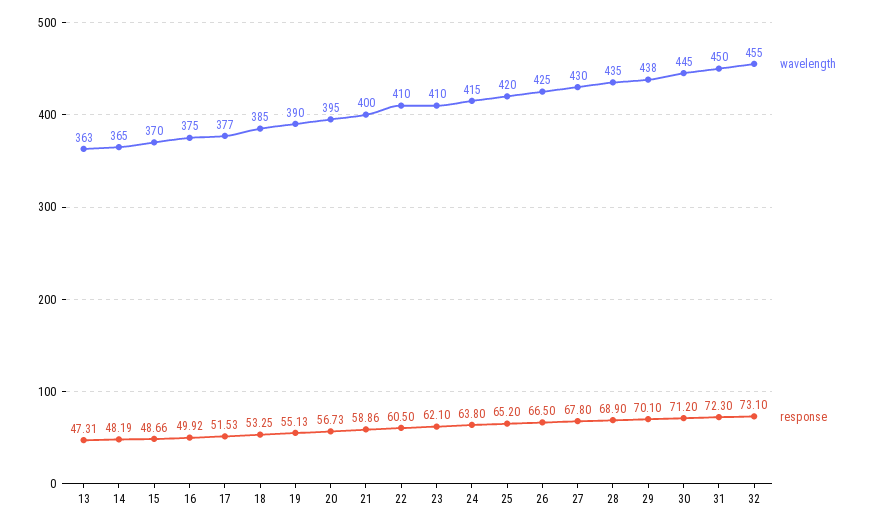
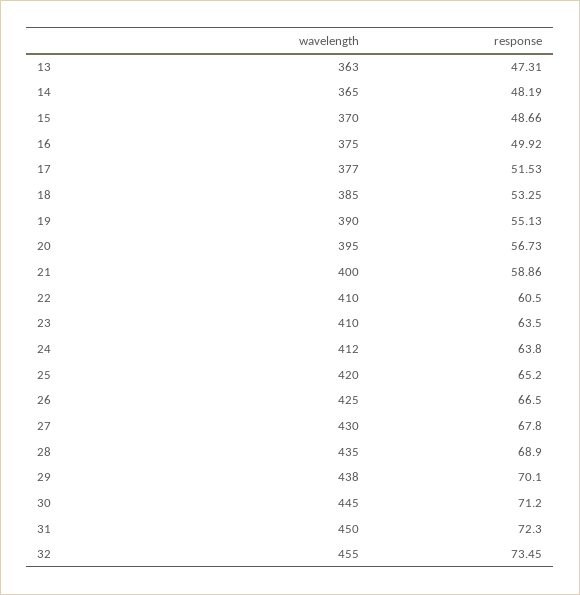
response, 23: 62.1 -> 63.5
wavelength, 24: 415 -> 412
response, 32: 73.1 -> 73.45

